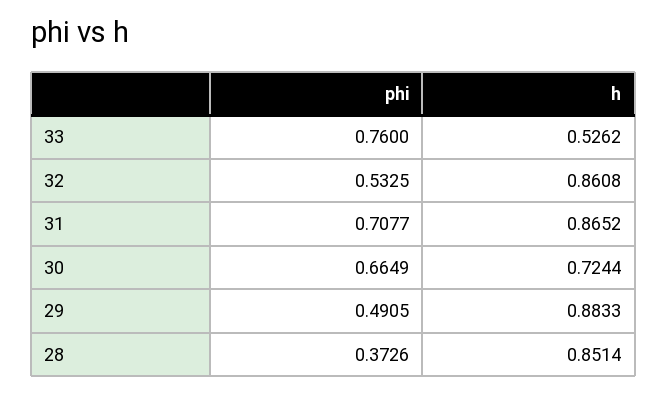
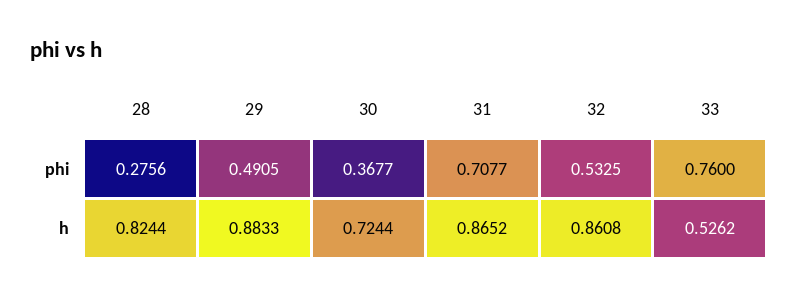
phi, 30: 0.6649 -> 0.3677
phi, 28: 0.3726 -> 0.2756
h, 28: 0.8514 -> 0.8244

